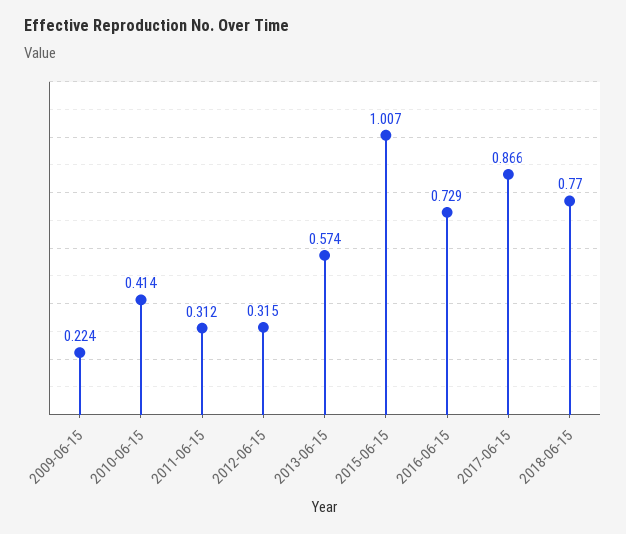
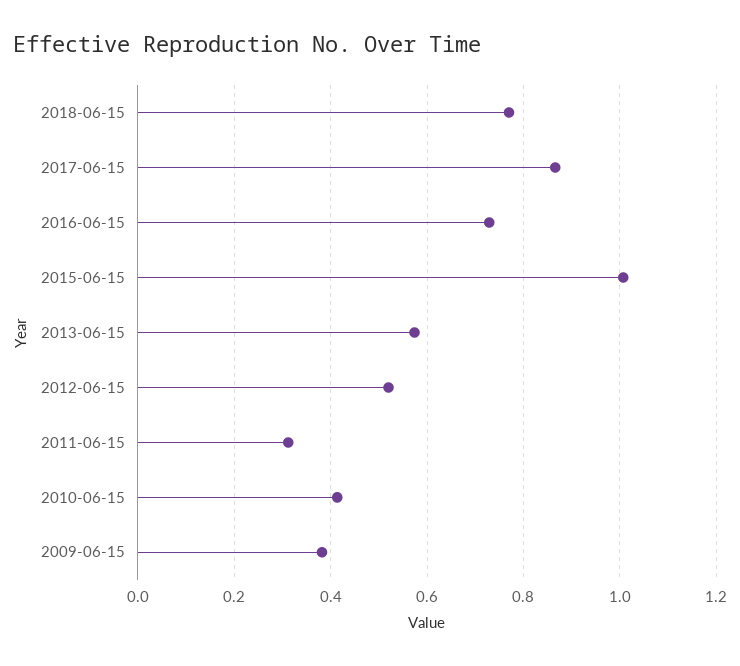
2009-06-15: 0.224 -> 0.38
2012-06-15: 0.315 -> 0.52

